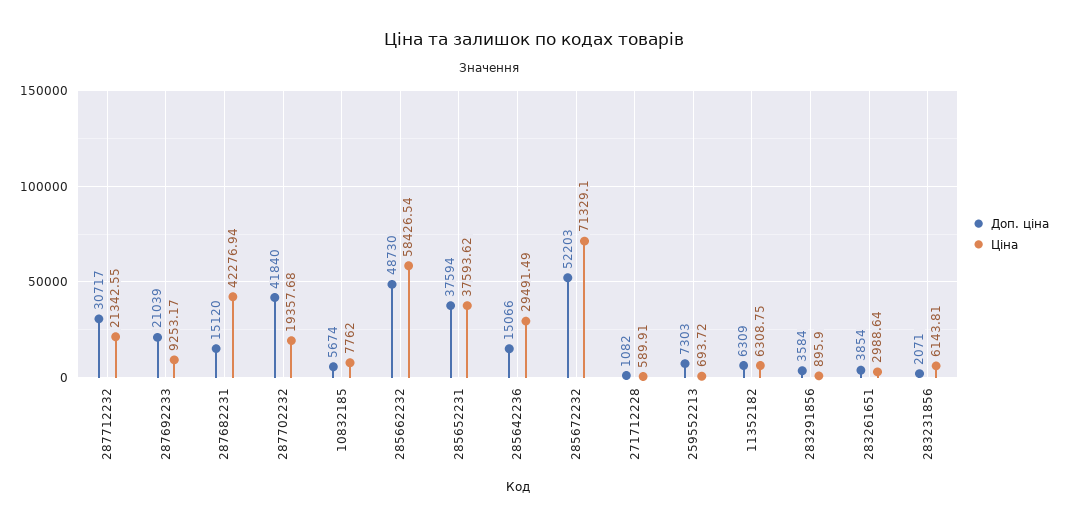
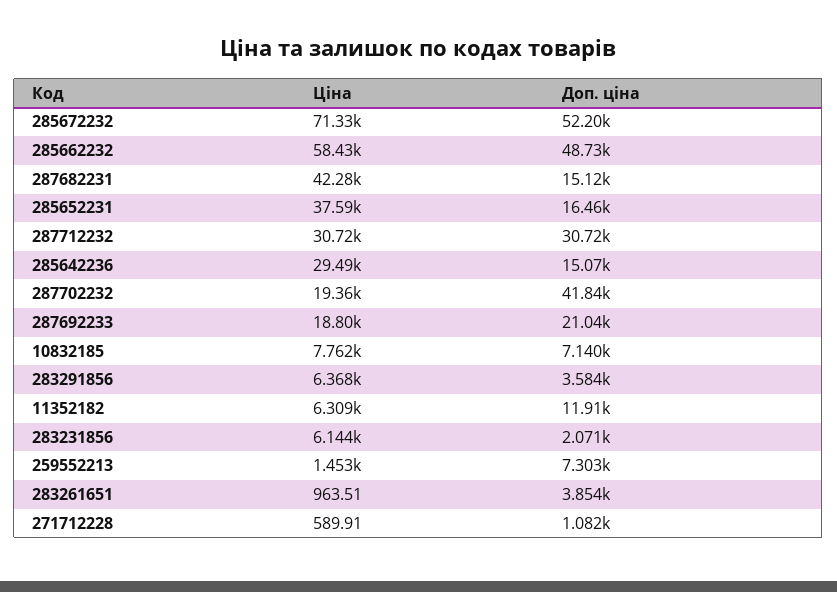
Ціна, 287712232: 21342.55 -> 30720
Ціна, 287692233: 9253.17 -> 18800
Доп. ціна, 10832185: 5674 -> 7140
Доп. ціна, 285652231: 37594 -> 16460
Ціна, 259552213: 693.72 -> 1453
Доп. ціна, 11352182: 6309 -> 11910
Ціна, 283291856: 895.9 -> 6368
Ціна, 283261651: 2988.64 -> 963.51

